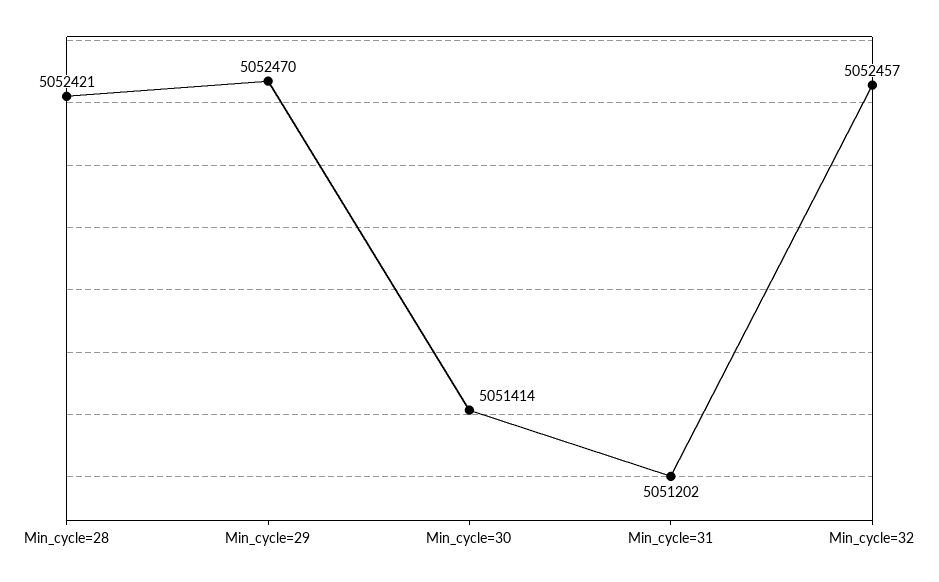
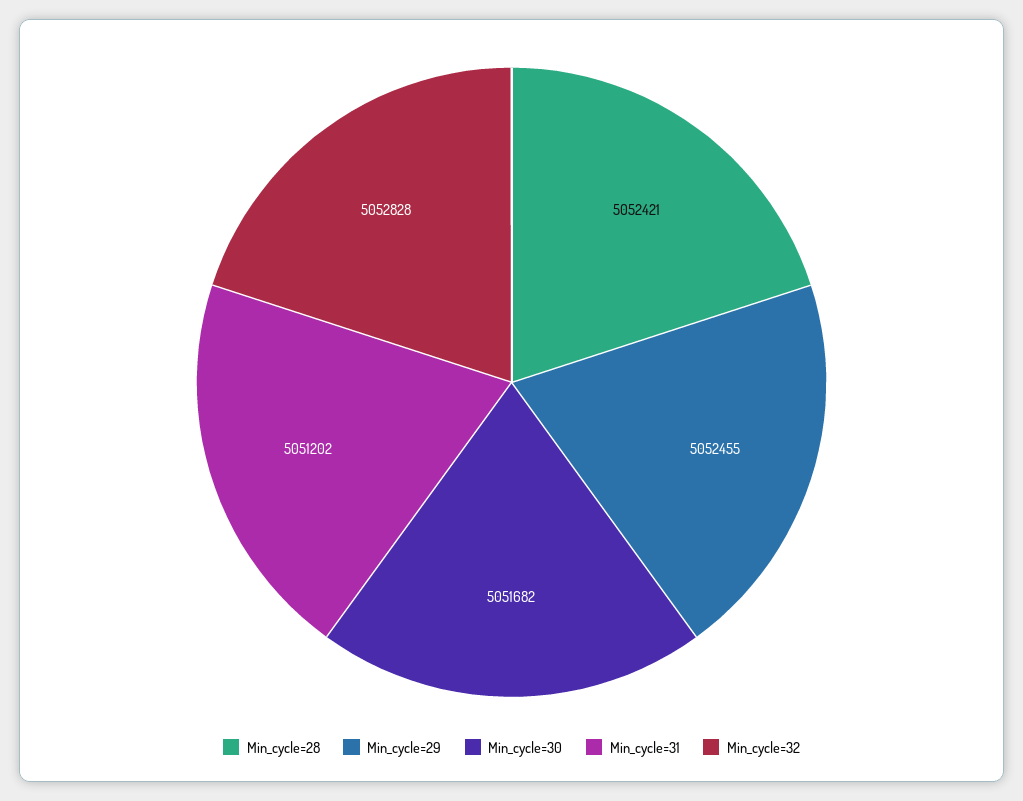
Min_cycle=29: 5052470 -> 5052455
Min_cycle=30: 5051414 -> 5051682
Min_cycle=32: 5052457 -> 5052828

